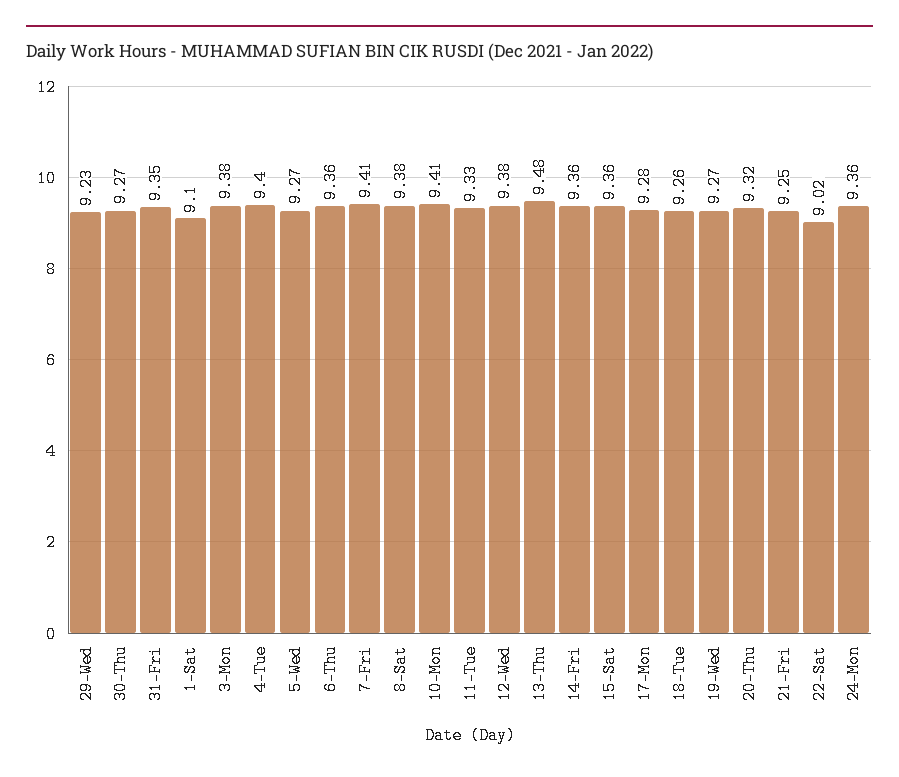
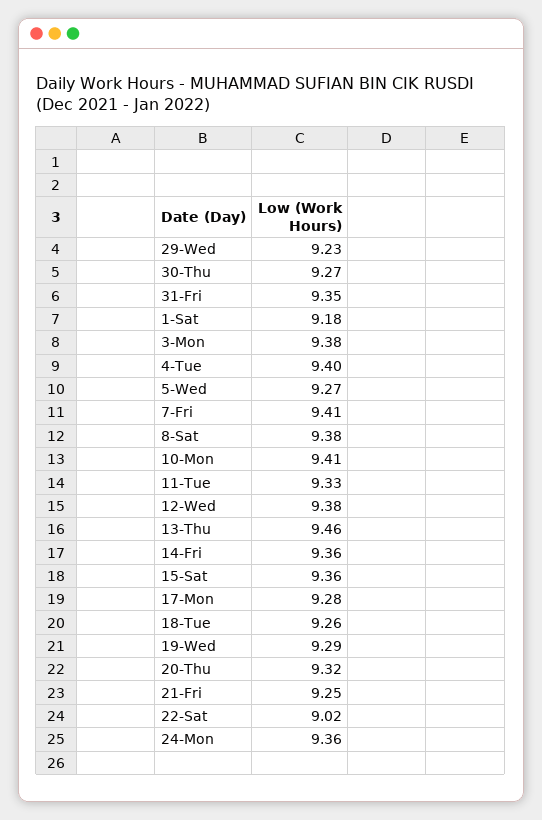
1-Sat: 9.1 -> 9.18
6-Thu: 9.36 -> none
13-Thu: 9.48 -> 9.46
19-Wed: 9.27 -> 9.29

